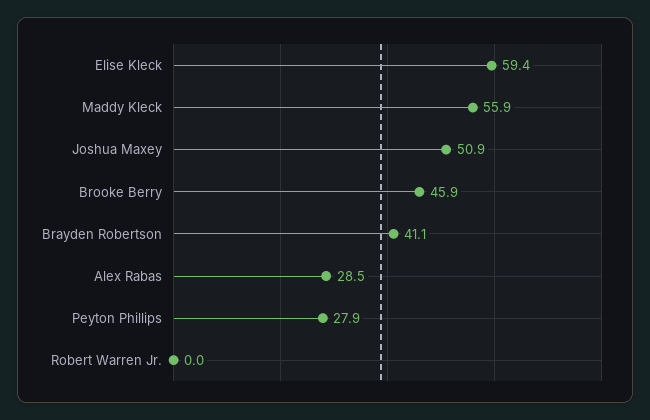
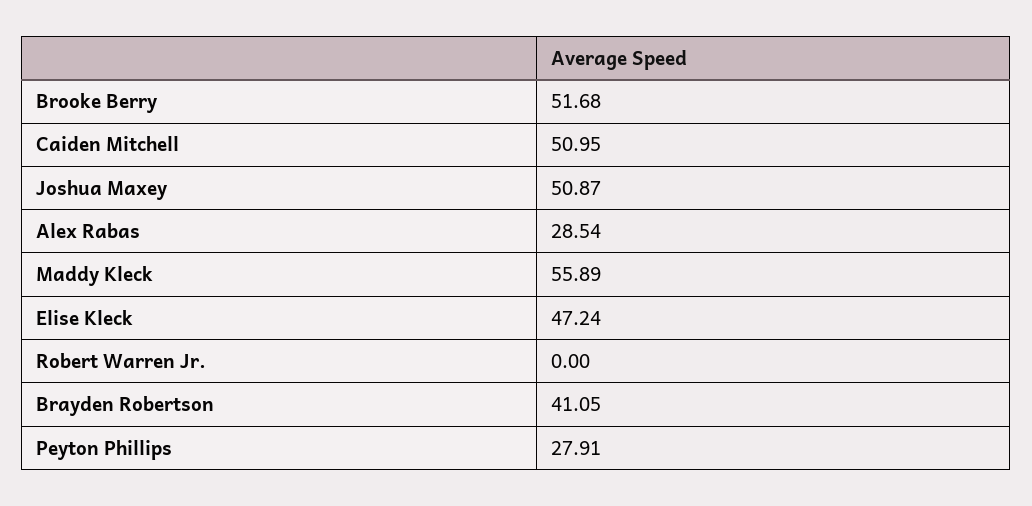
Elise Kleck: 59.4 -> 47.24
Brooke Berry: 45.9 -> 51.68
Caiden Mitchell: none -> 50.95

